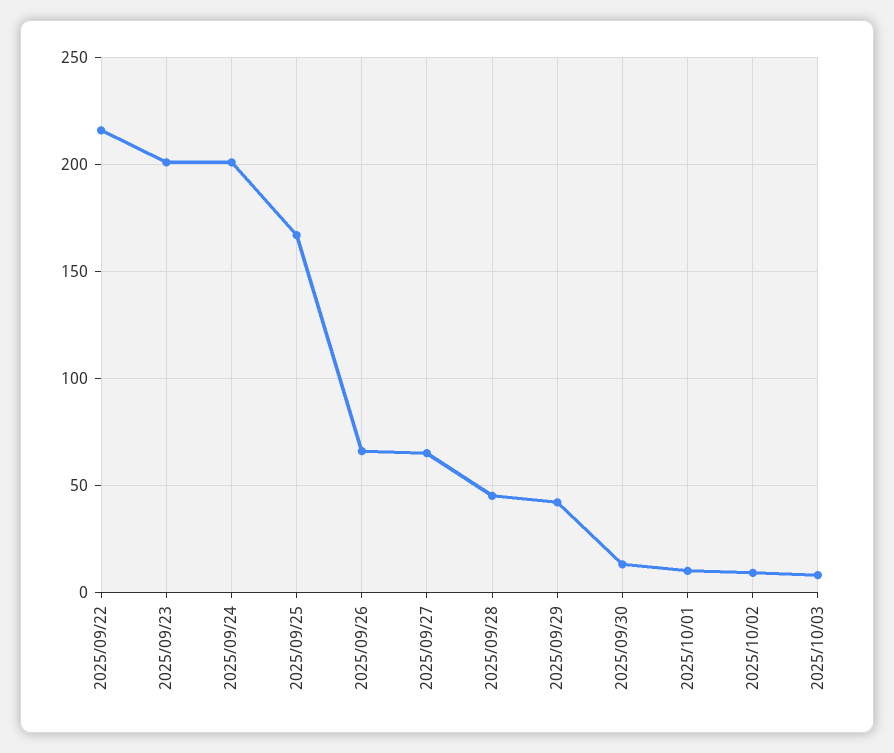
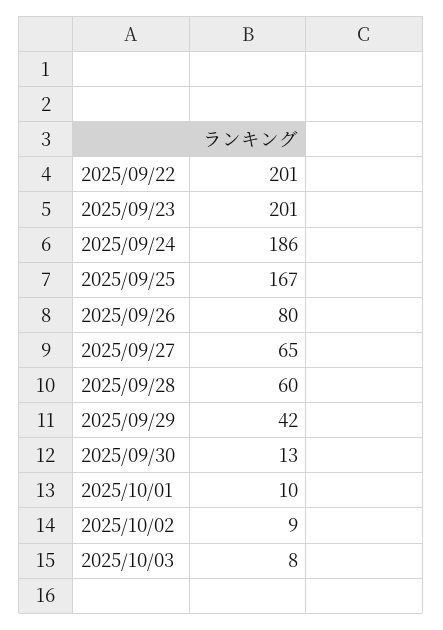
2025/09/22: 215 -> 201
2025/09/24: 200 -> 186
2025/09/26: 65 -> 80
2025/09/28: 45 -> 60

